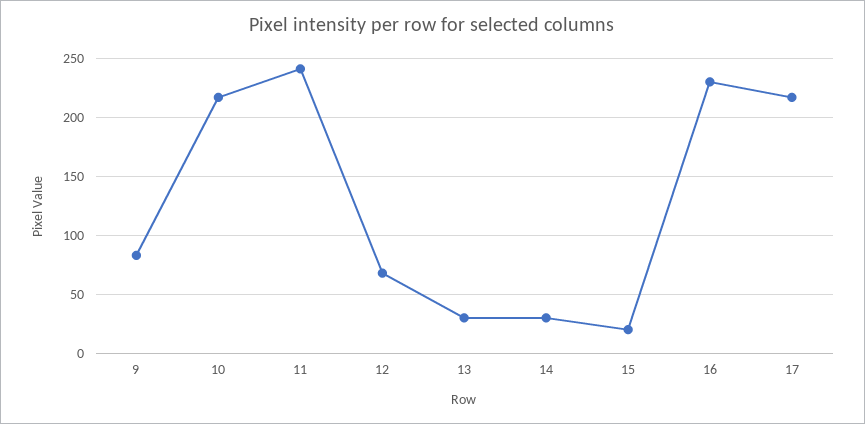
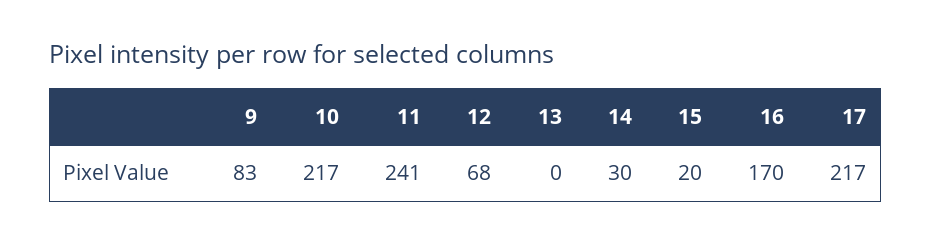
13: 30 -> 0
16: 230 -> 170

